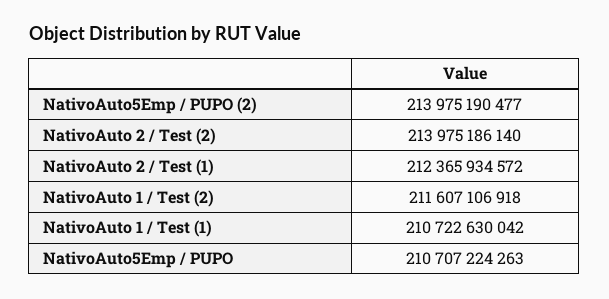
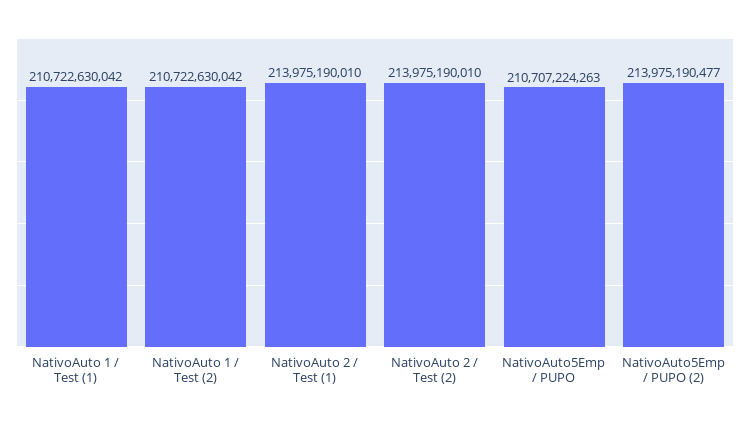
NativoAuto 2 / Test (2): 213975186140 -> 213975190010
NativoAuto 2 / Test (1): 212365934572 -> 213975190010
NativoAuto 1 / Test (2): 211607106918 -> 210722630042

